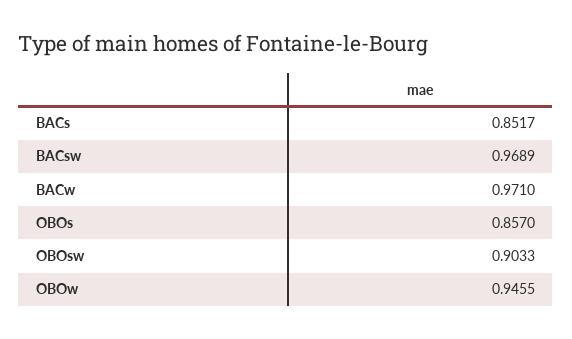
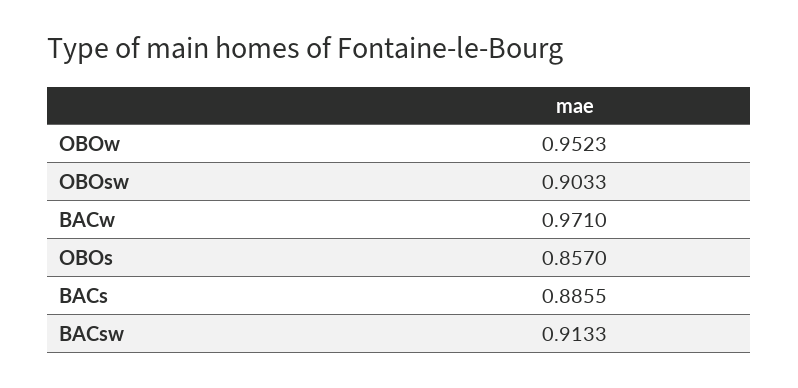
BACs: 0.8517 -> 0.8855
BACsw: 0.9689 -> 0.9133
OBOw: 0.9455 -> 0.9523

